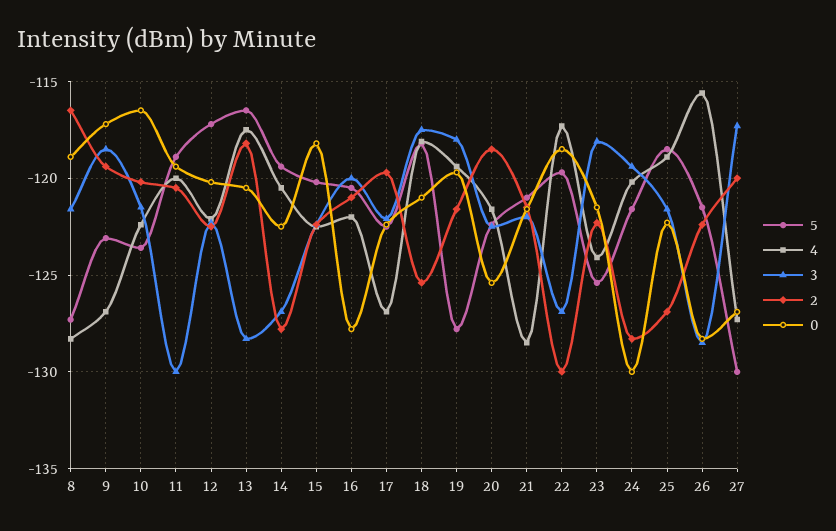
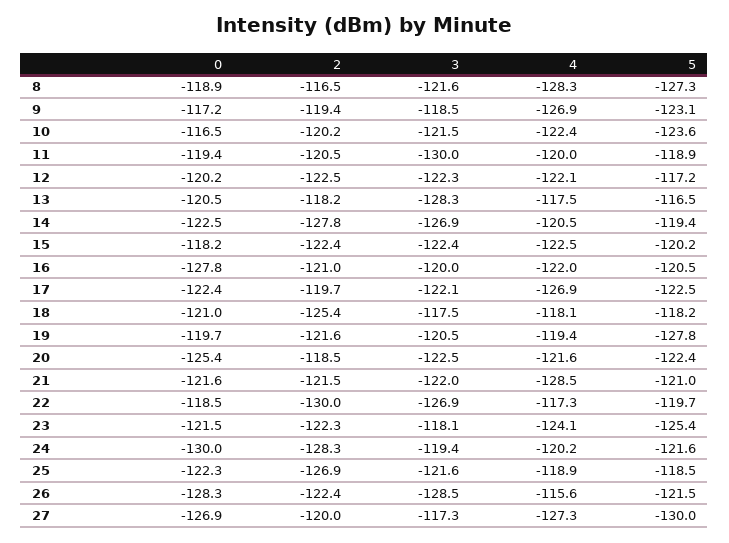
3, 19: -118 -> -120.5

